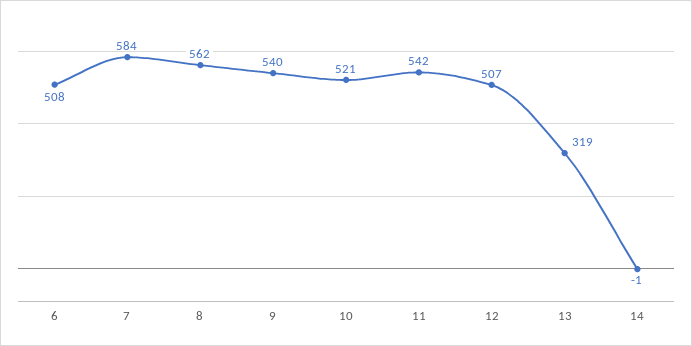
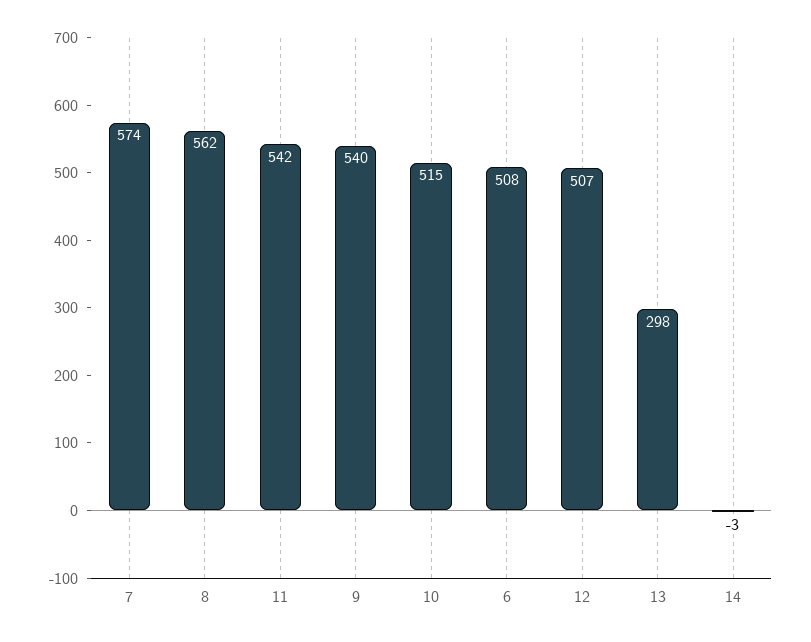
7: 584 -> 574
10: 521 -> 515
13: 319 -> 298
14: -1 -> -3

